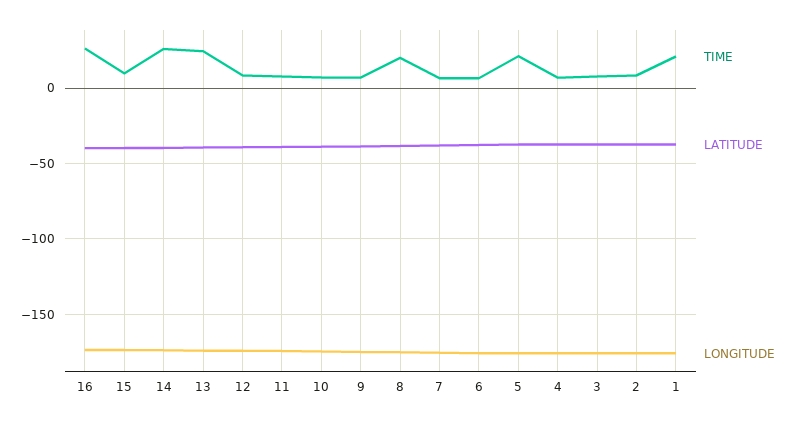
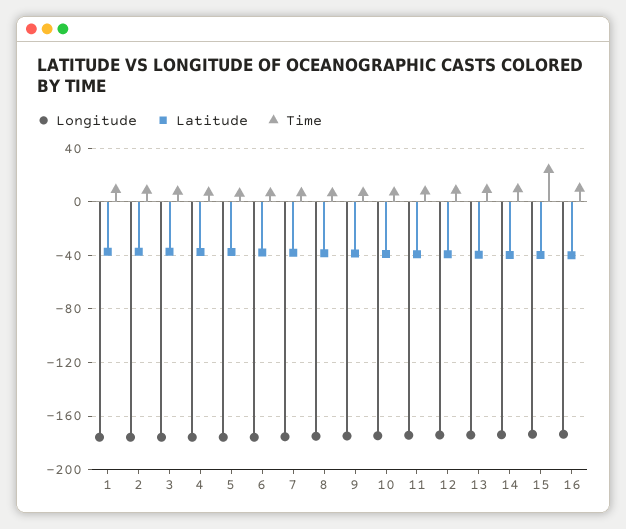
TIME, 16: 25 -> 10
TIME, 15: 10 -> 25
TIME, 14: 25 -> 10
TIME, 13: 25 -> 10
TIME, 8: 20 -> 5
TIME, 5: 20 -> 5
TIME, 1: 20 -> 10

